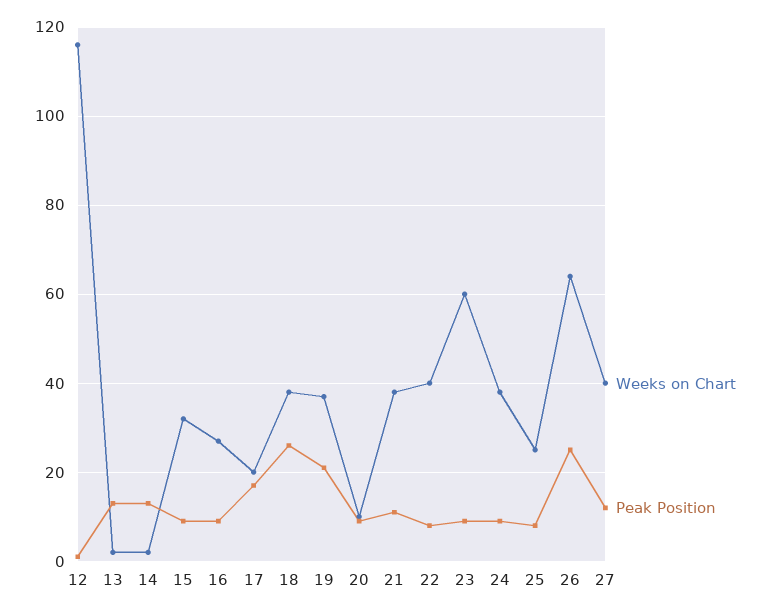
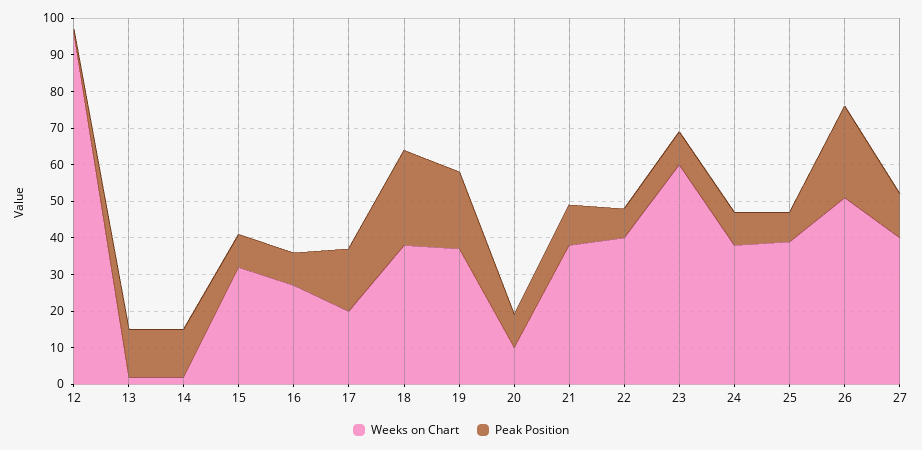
Weeks on Chart, 12: 115 -> 95
Weeks on Chart, 25: 25 -> 40
Weeks on Chart, 26: 65 -> 50

